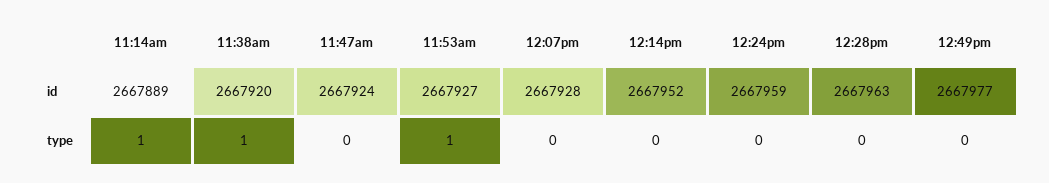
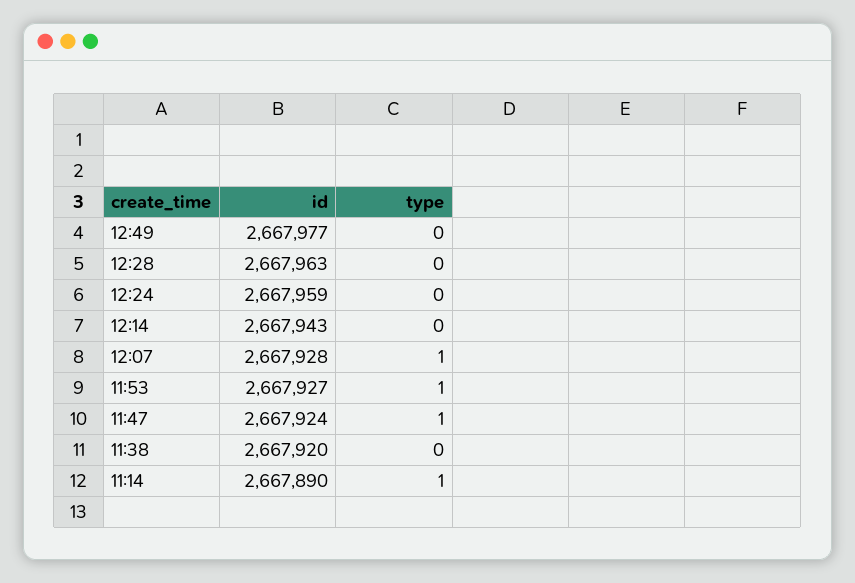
11:14am, id: 2667889 -> 2667890
12:14pm, id: 2667952 -> 2667943
11:38am, type: 1 -> 0
11:47am, type: 0 -> 1
12:07pm, type: 0 -> 1

